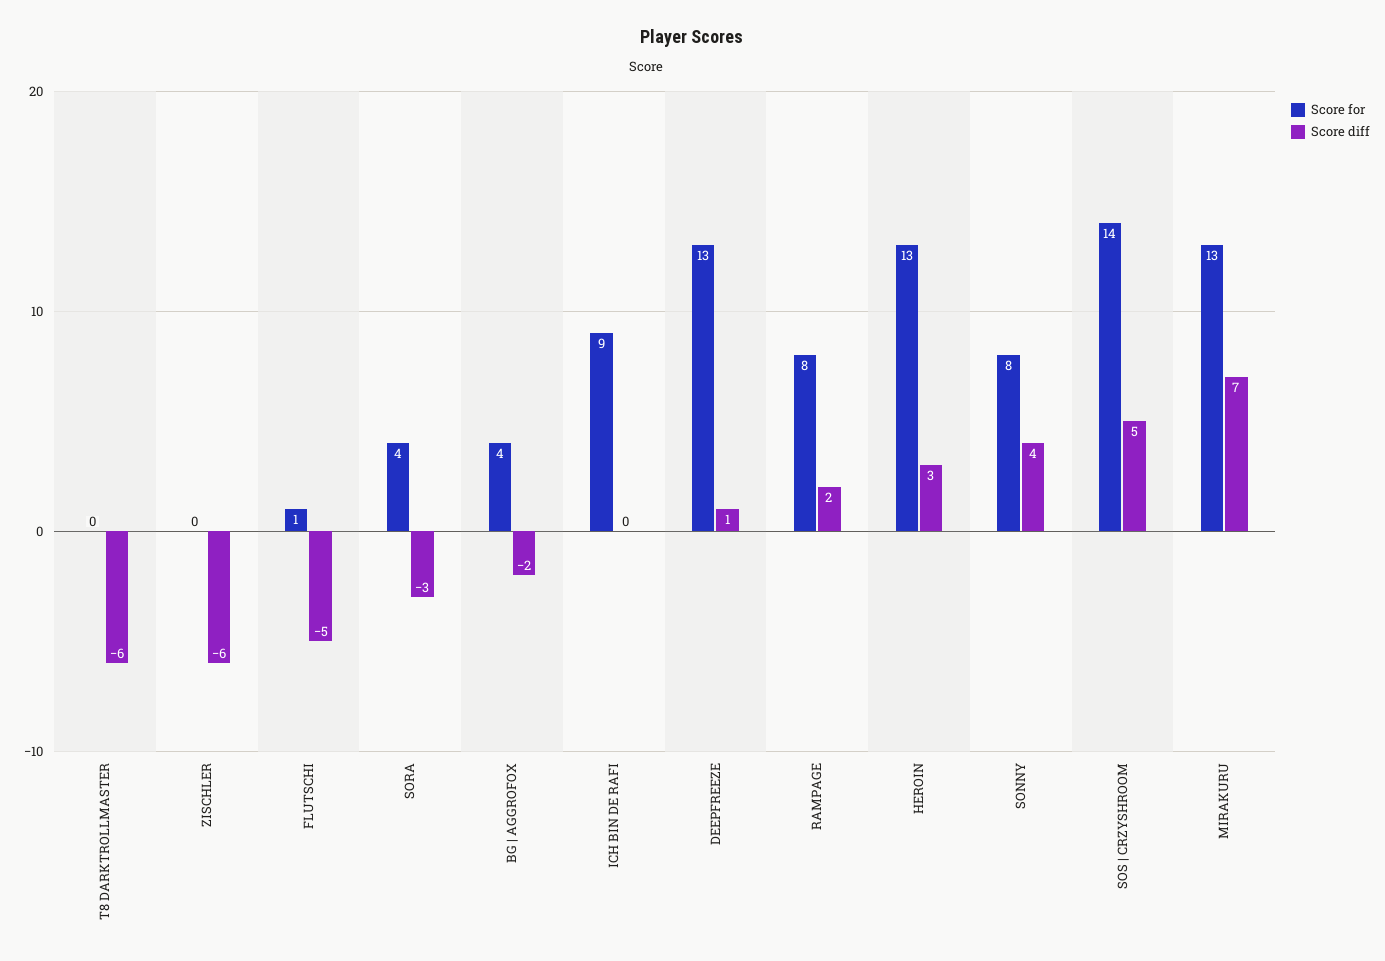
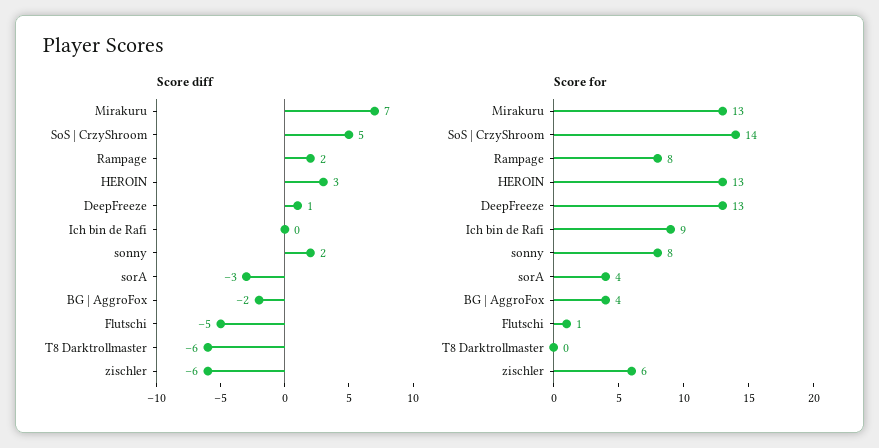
Score for, ZISCHLER: 0 -> 6
Score diff, SONNY: 4 -> 2

